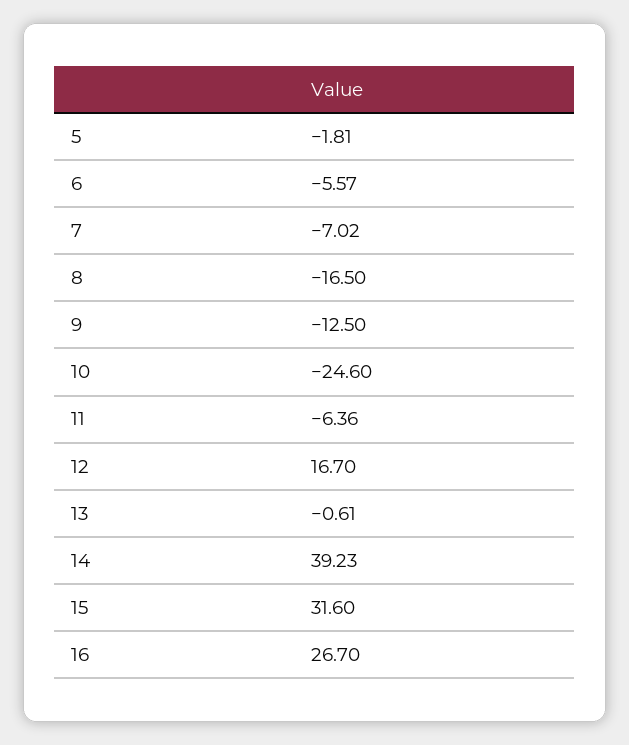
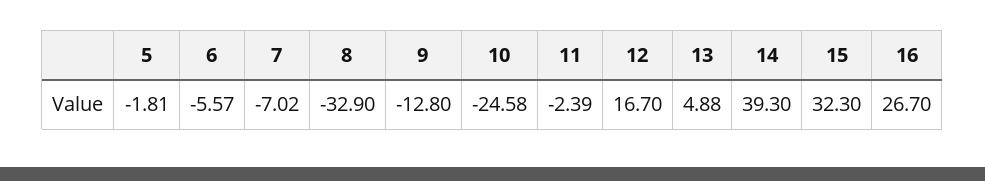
8: -16.5 -> -32.9
9: -12.5 -> -12.8
10: -24.6 -> -24.58
11: -6.36 -> -2.39
13: -0.61 -> 4.88
14: 39.23 -> 39.3
15: 31.6 -> 32.3

